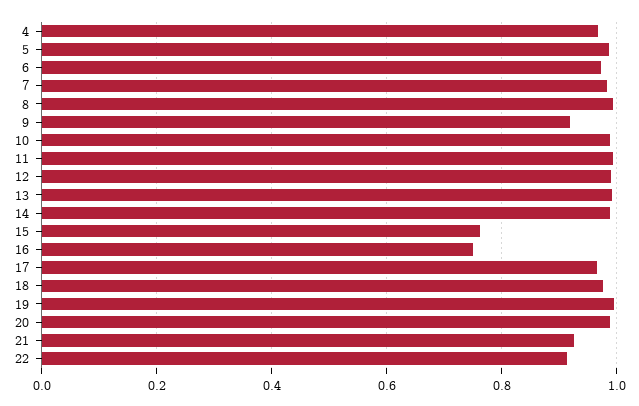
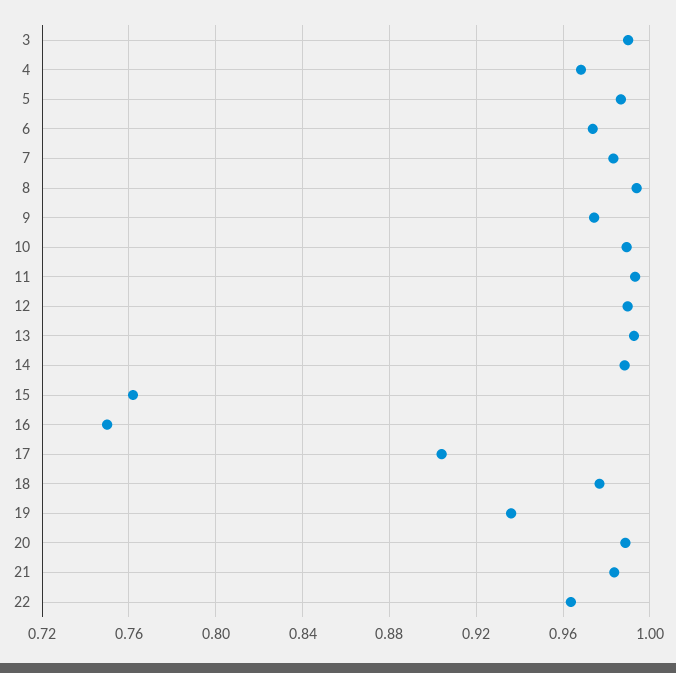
9: 0.92 -> 0.975
17: 0.96 -> 0.905
19: 1 -> 0.935
21: 0.92 -> 0.985
22: 0.92 -> 0.965
3: none -> 0.99

